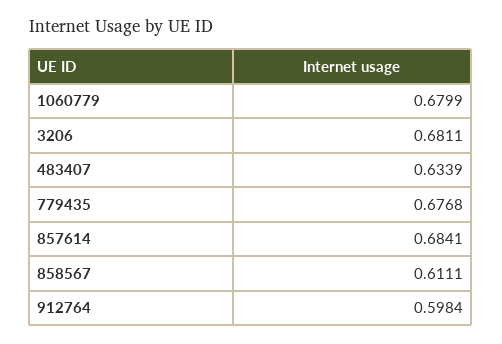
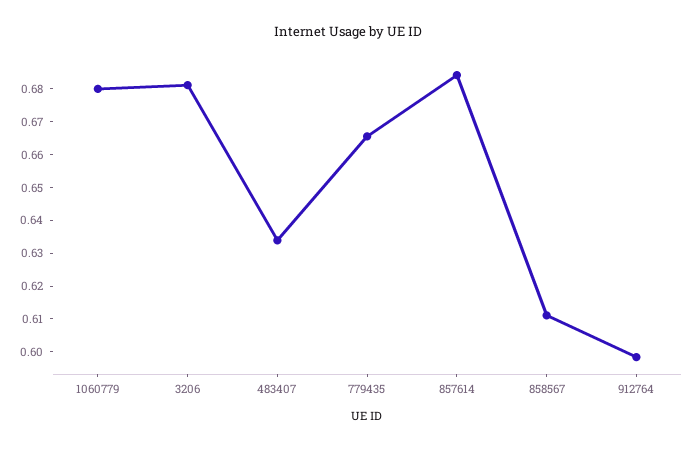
779435: 0.6768 -> 0.665

